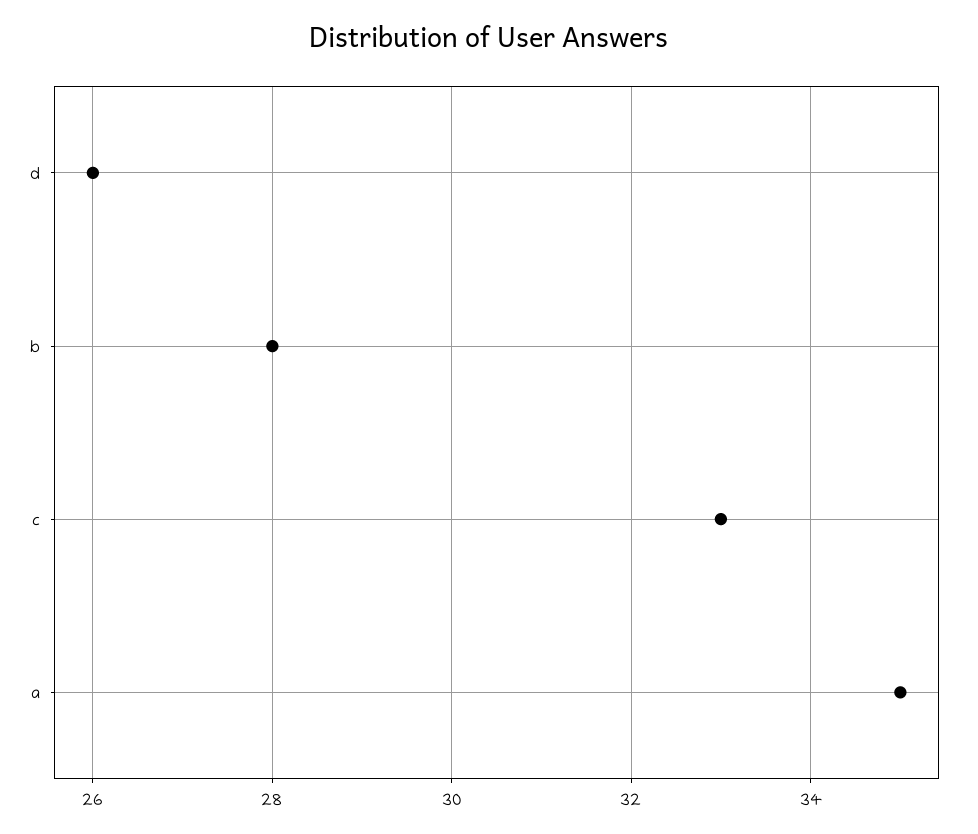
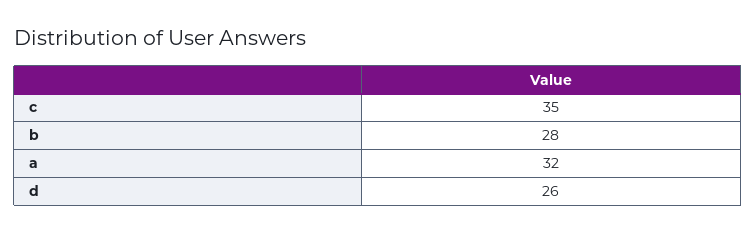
c: 33 -> 35
a: 35 -> 32

